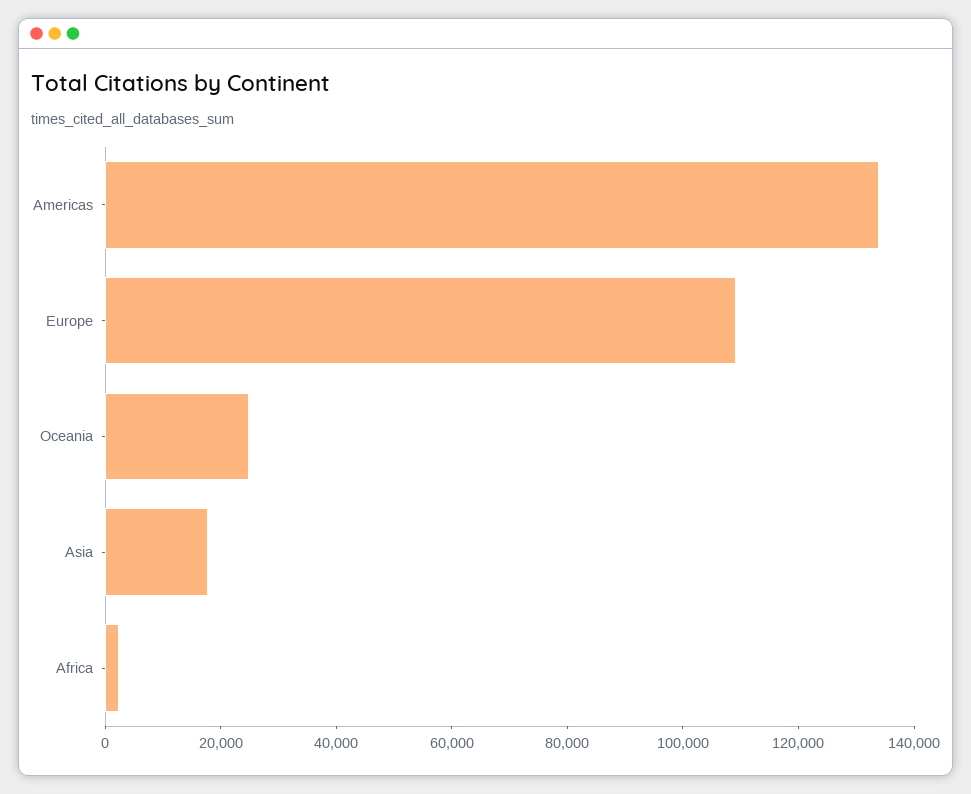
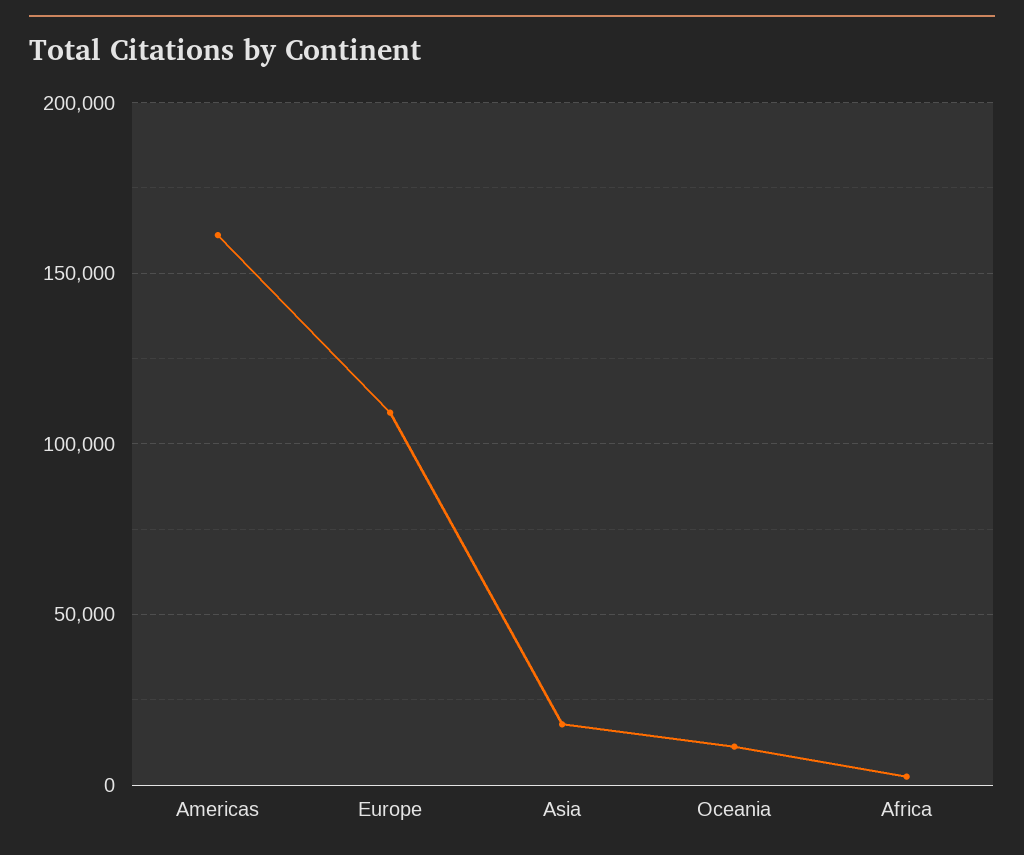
Americas: 135000 -> 160000
Oceania: 25000 -> 10000

